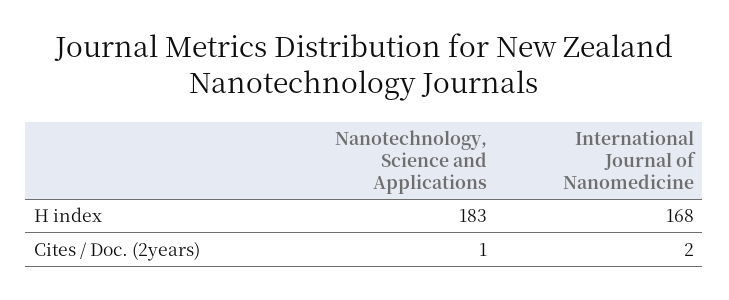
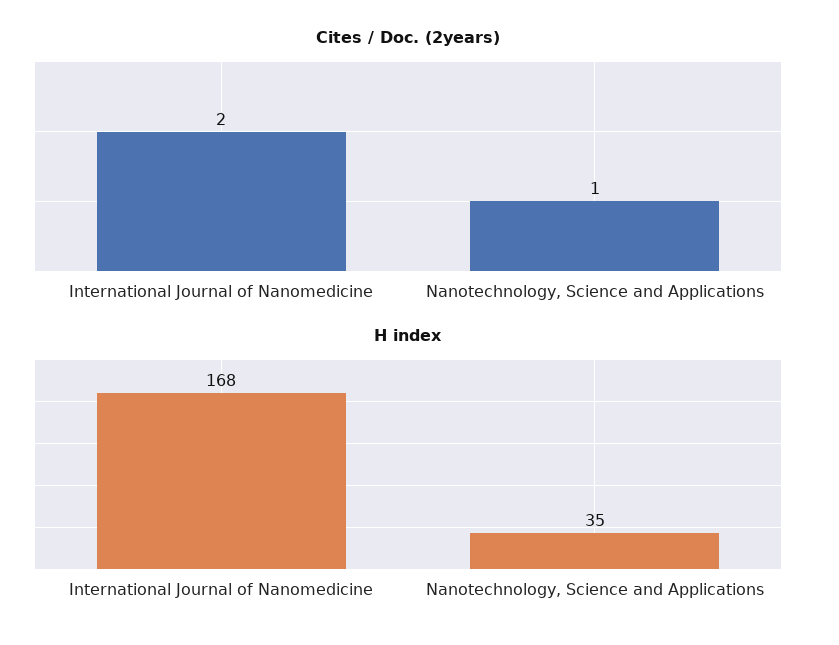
H index, Nanotechnology, Science and Applications: 183 -> 35

